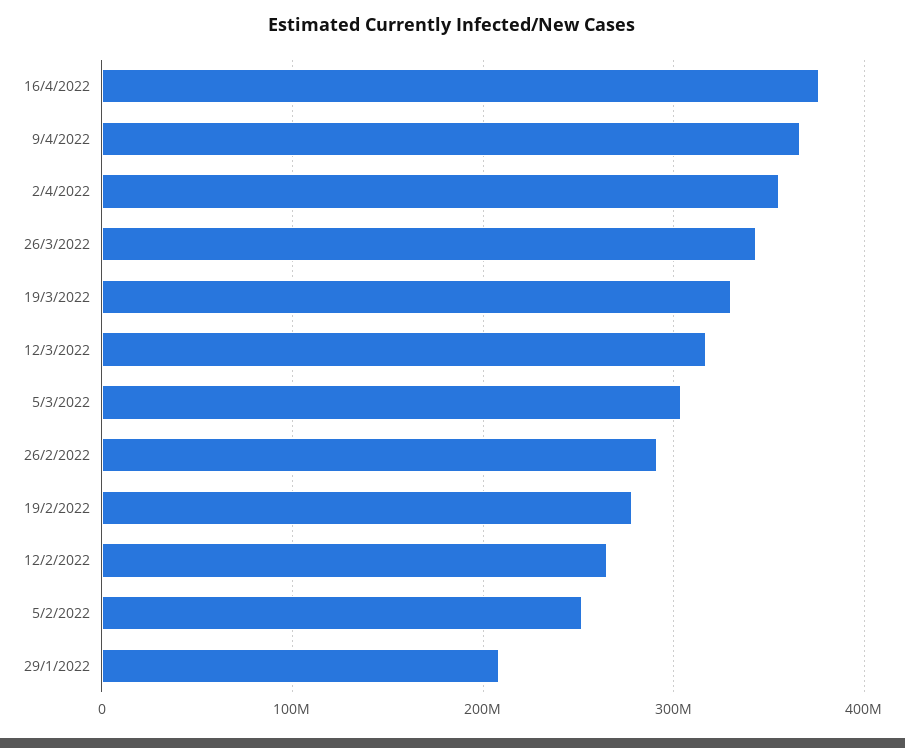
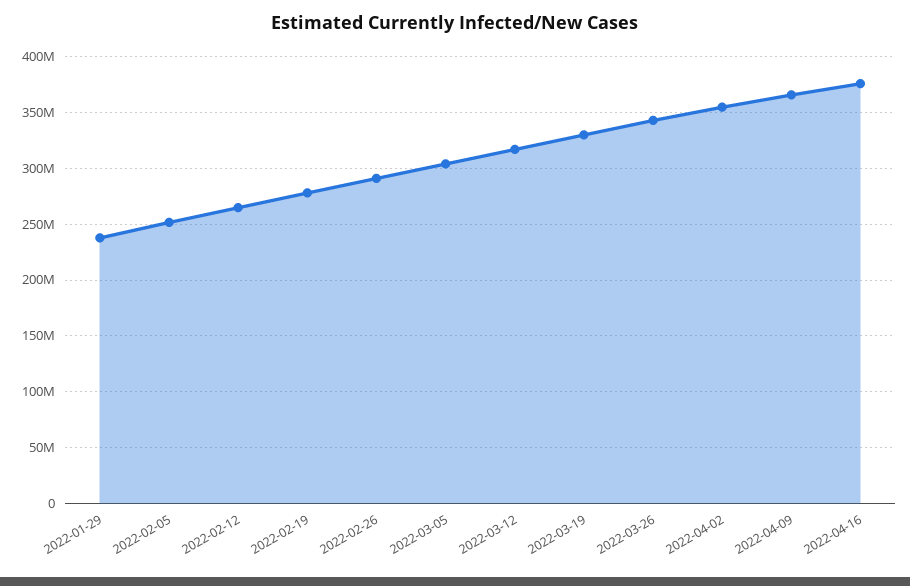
29/1/2022: 210000000 -> 240000000

